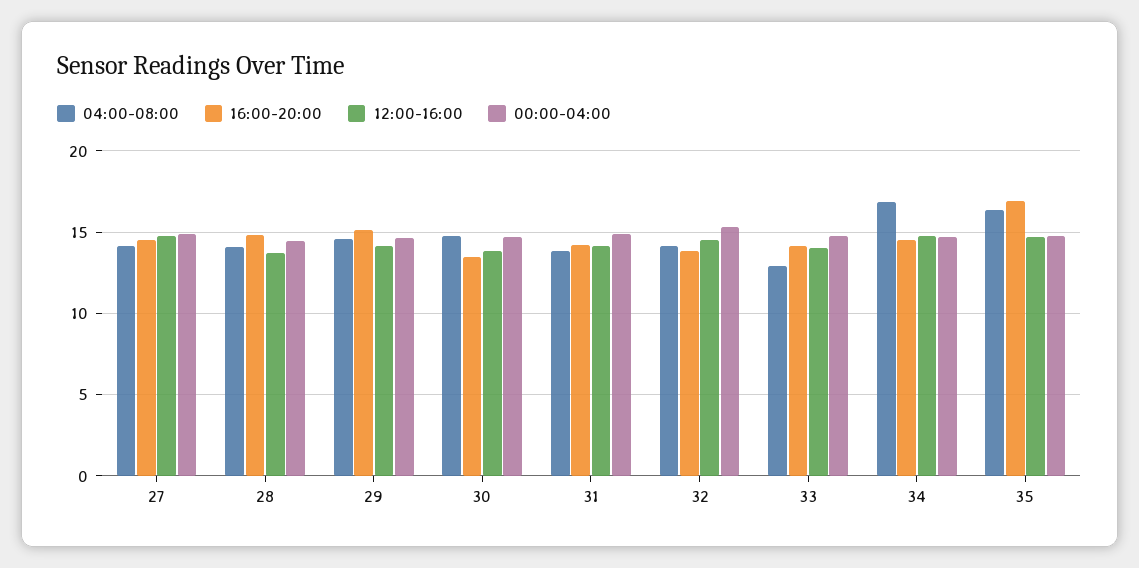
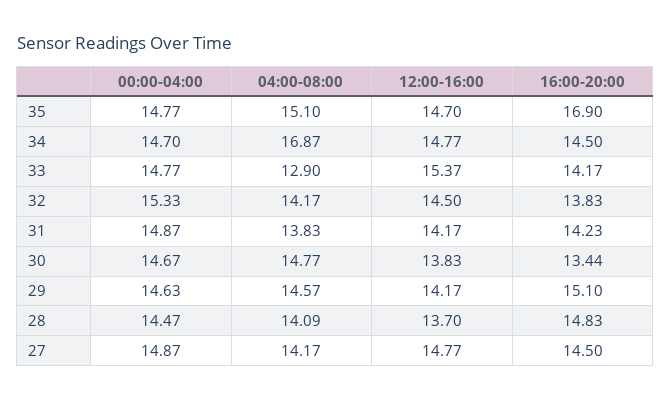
12:00-16:00, 33: 14 -> 15.37
04:00-08:00, 35: 16.5 -> 15.1

